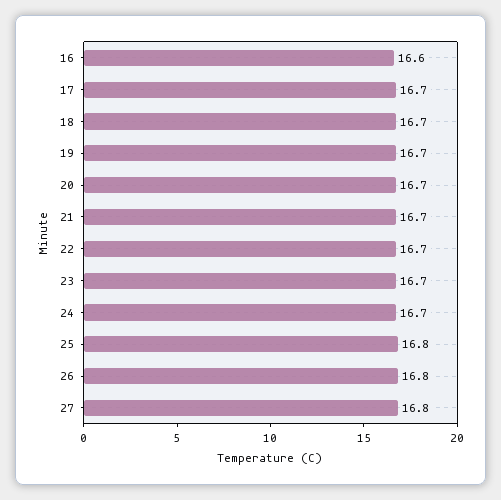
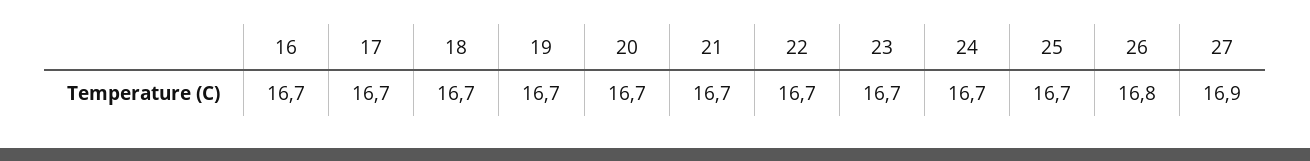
16: 16.6 -> 16.7
25: 16.8 -> 16.7
27: 16.8 -> 16.9

